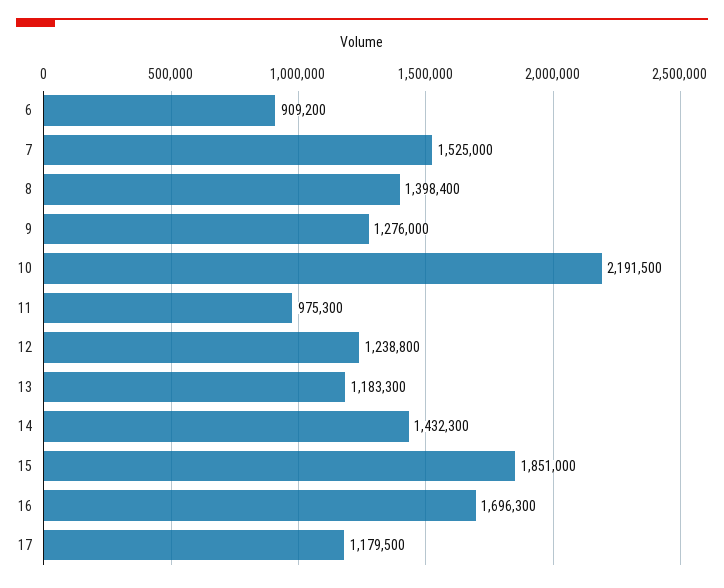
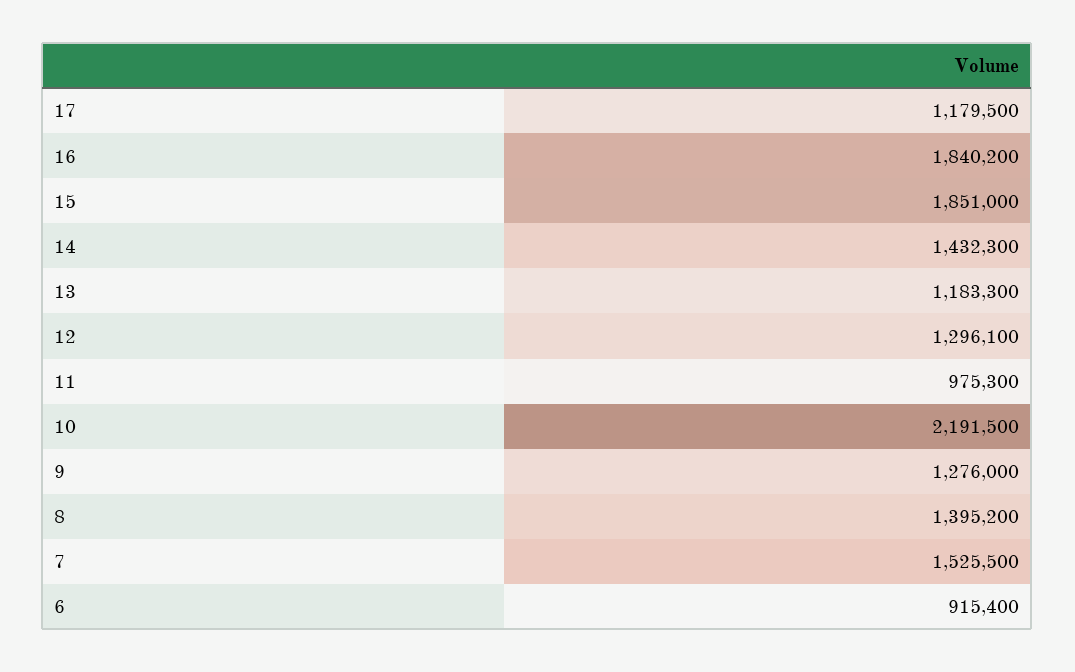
6: 909200 -> 915400
7: 1525000 -> 1525500
8: 1398400 -> 1395200
12: 1238800 -> 1296100
16: 1696300 -> 1840200

